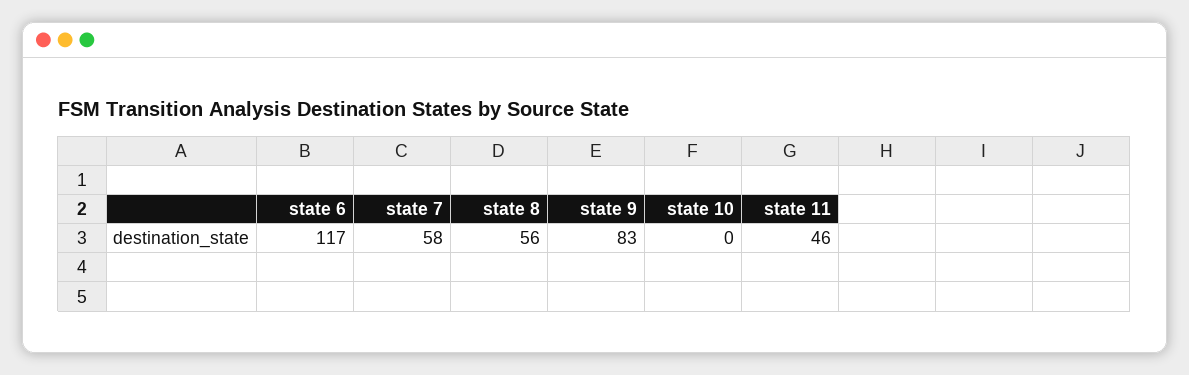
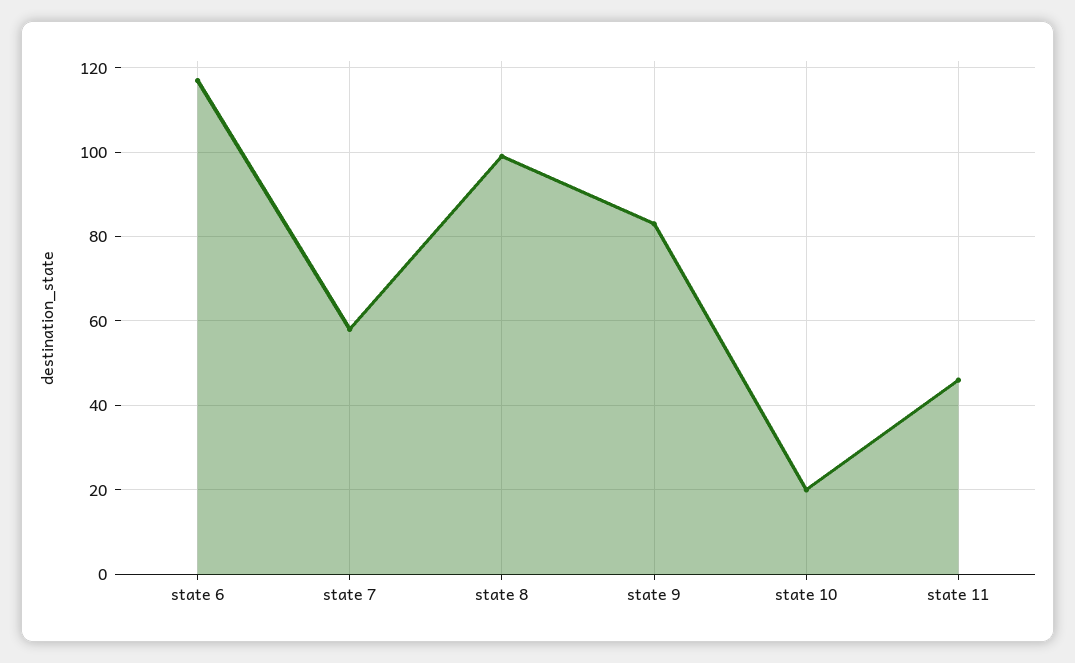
state 8: 56 -> 100
state 10: 0 -> 20

